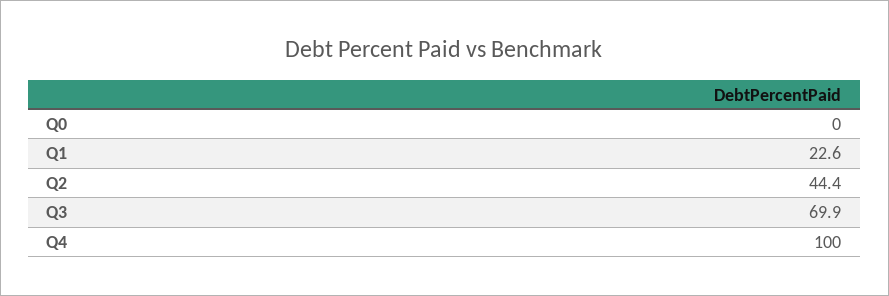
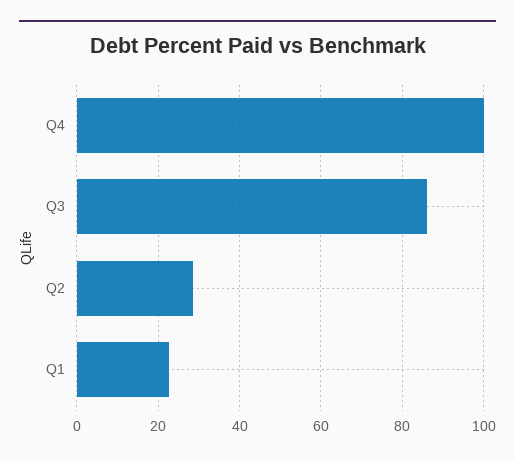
Q0: 0 -> none
Q2: 44.4 -> 28
Q3: 69.9 -> 86

